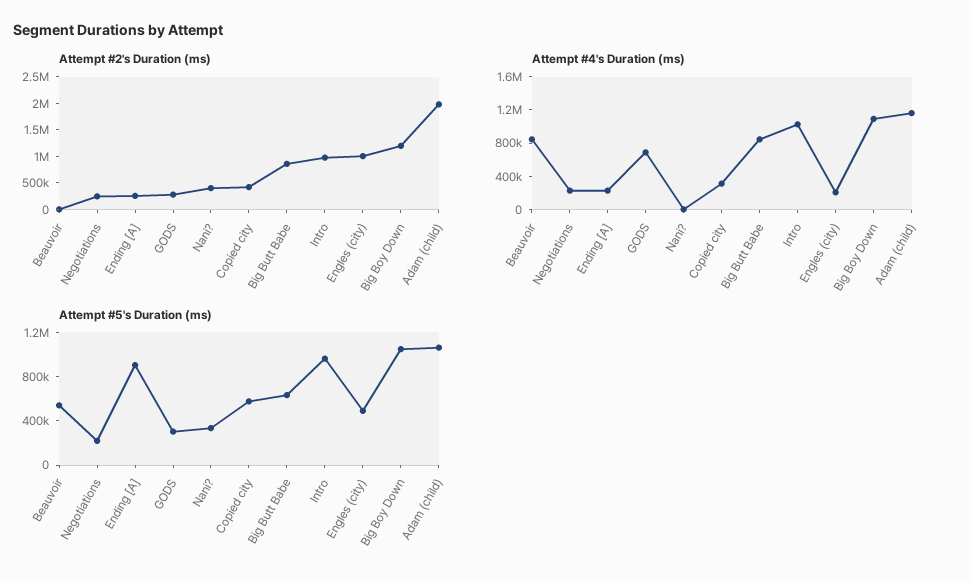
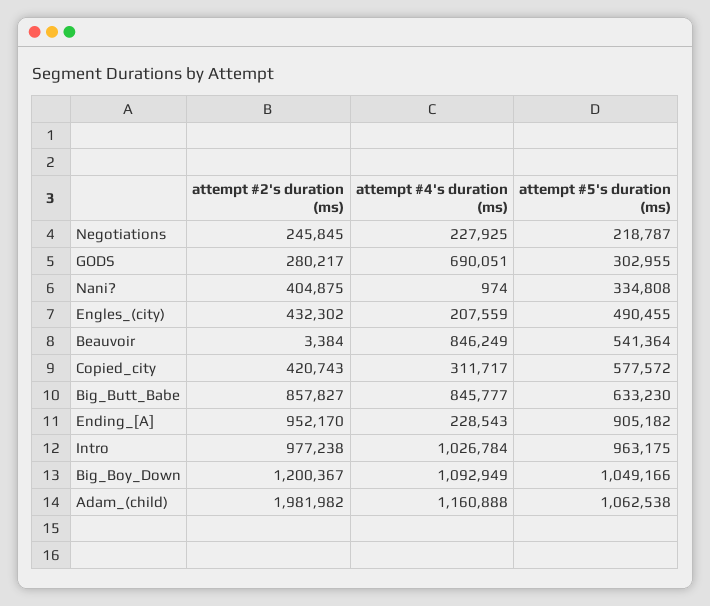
Attempt #2's Duration (ms), Ending [A]: 250000 -> 952170
Attempt #2's Duration (ms), Engles (city): 1000000 -> 432302

